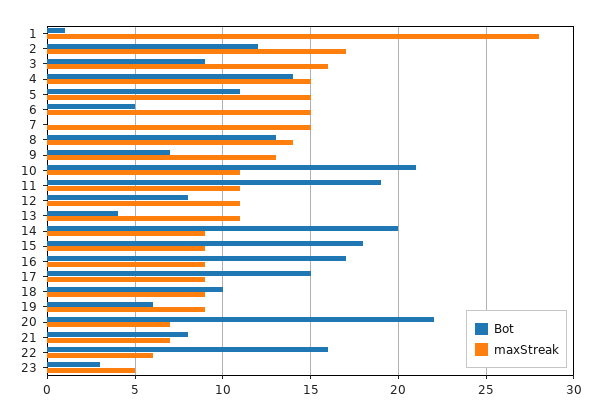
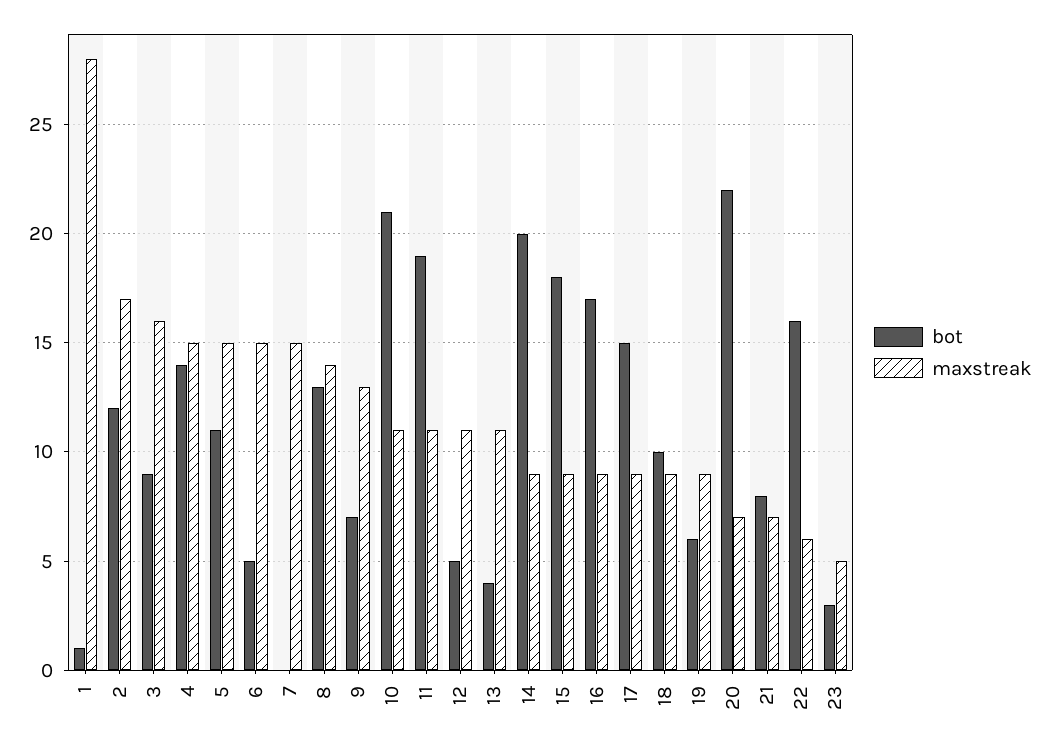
Bot, 12: 8 -> 5

